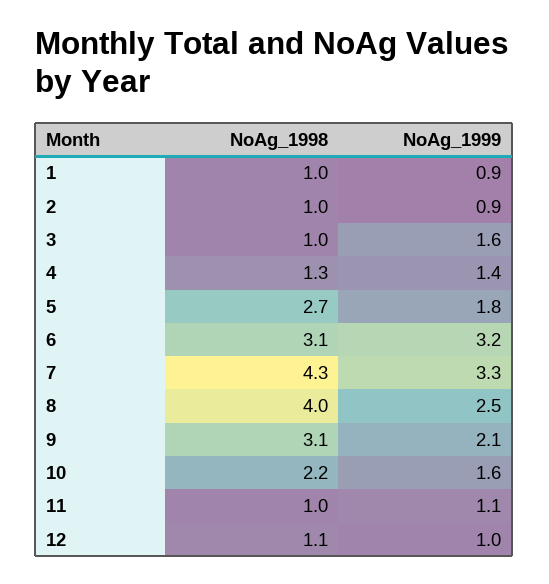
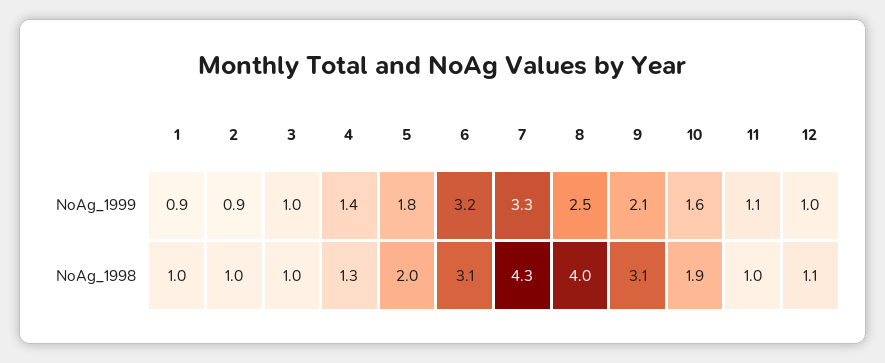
NoAg_1999, 3: 1.6 -> 1
NoAg_1998, 5: 2.7 -> 2
NoAg_1998, 10: 2.2 -> 1.9

